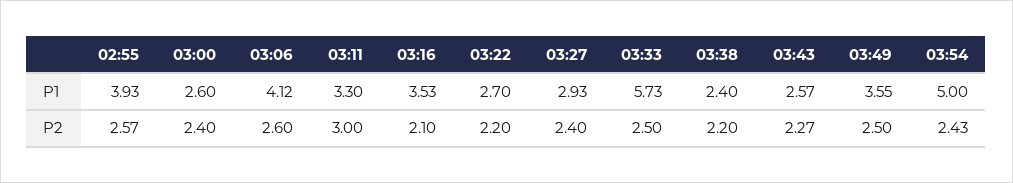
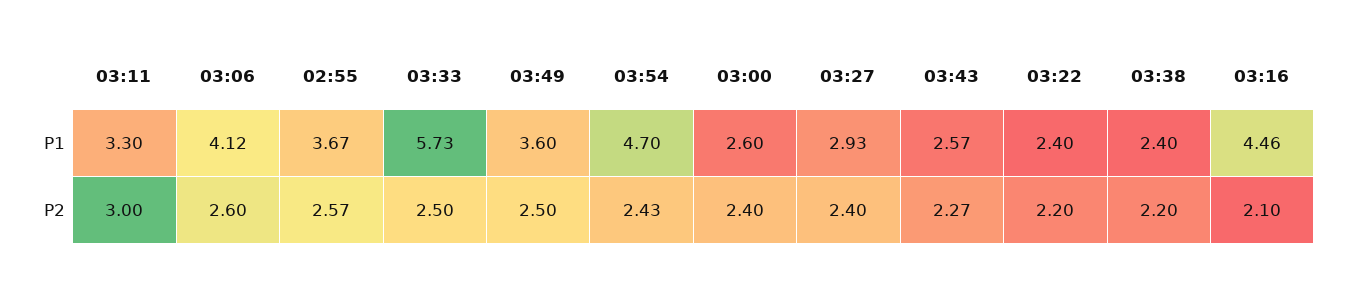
02:55, P1: 3.93 -> 3.67
03:16, P1: 3.53 -> 4.46
03:22, P1: 2.7 -> 2.4
03:49, P1: 3.55 -> 3.6
03:54, P1: 5 -> 4.7

